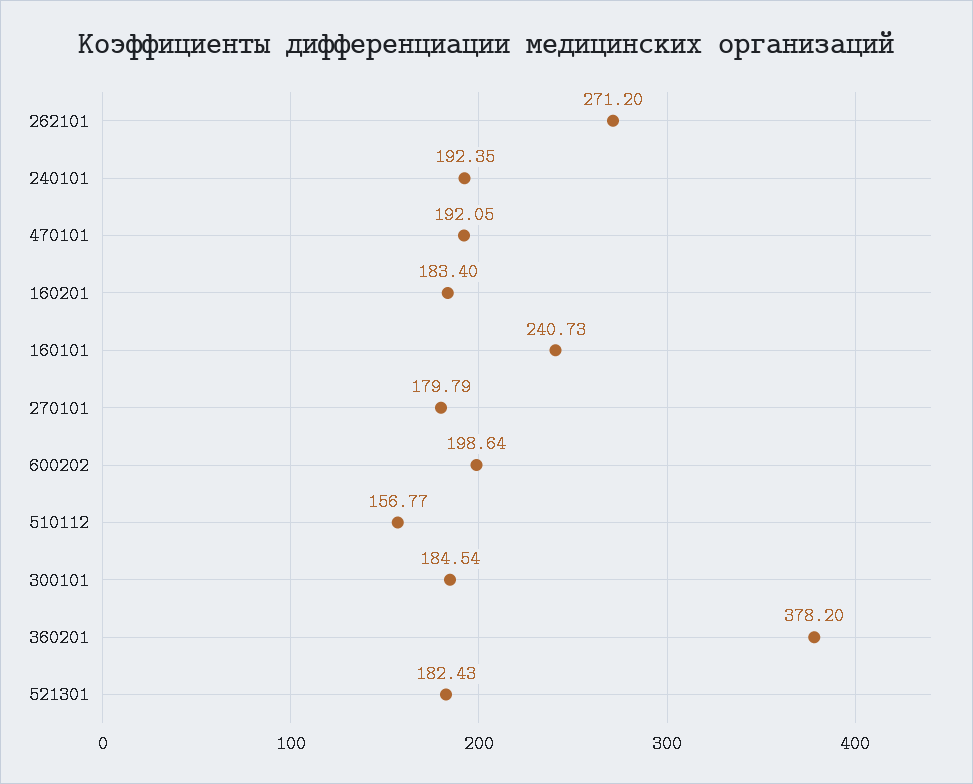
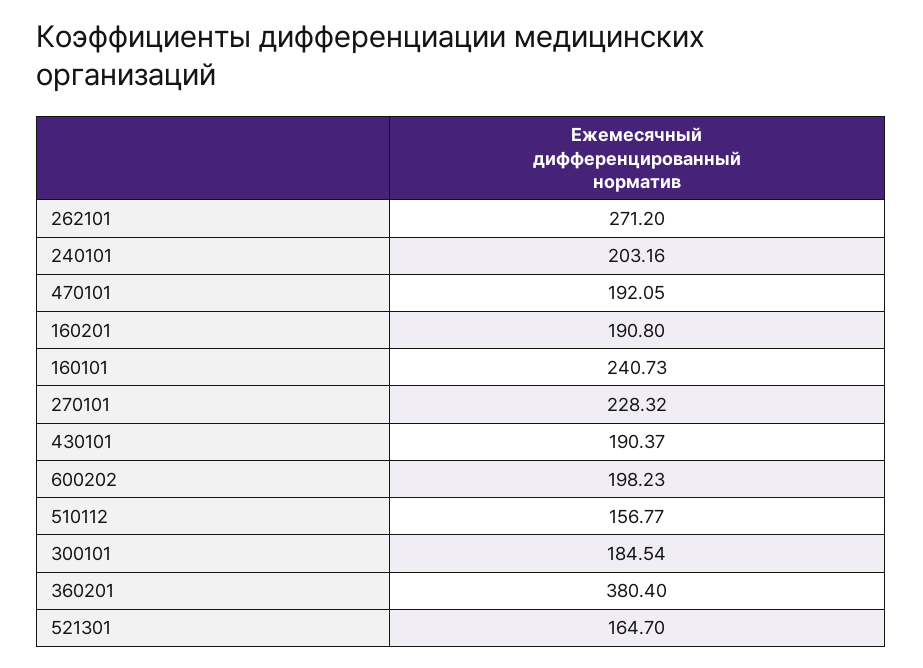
240101: 192.35 -> 203.16
160201: 183.4 -> 190.8
270101: 179.79 -> 228.32
600202: 198.64 -> 198.23
360201: 378.2 -> 380.4
521301: 182.43 -> 164.7
430101: none -> 190.37

